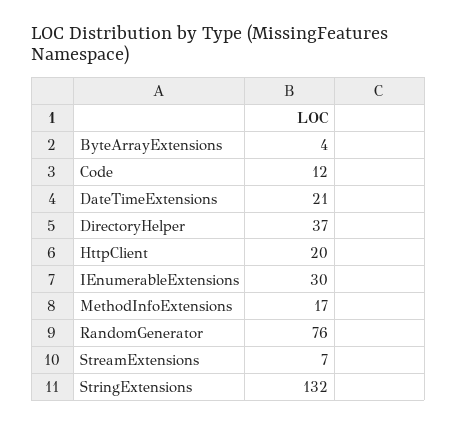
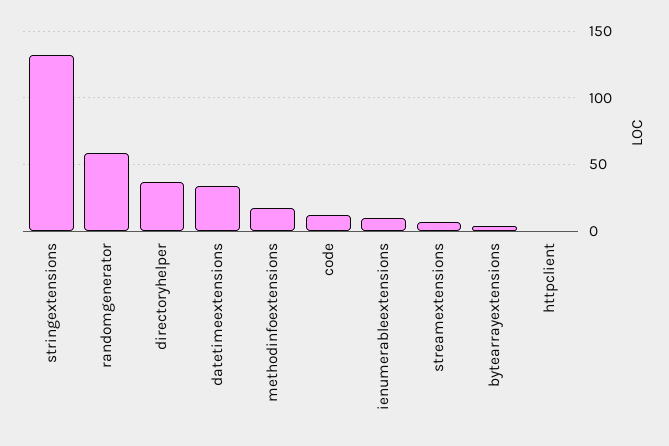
DateTimeExtensions: 21 -> 35
HttpClient: 20 -> 0
IEnumerableExtensions: 30 -> 10
RandomGenerator: 76 -> 60

